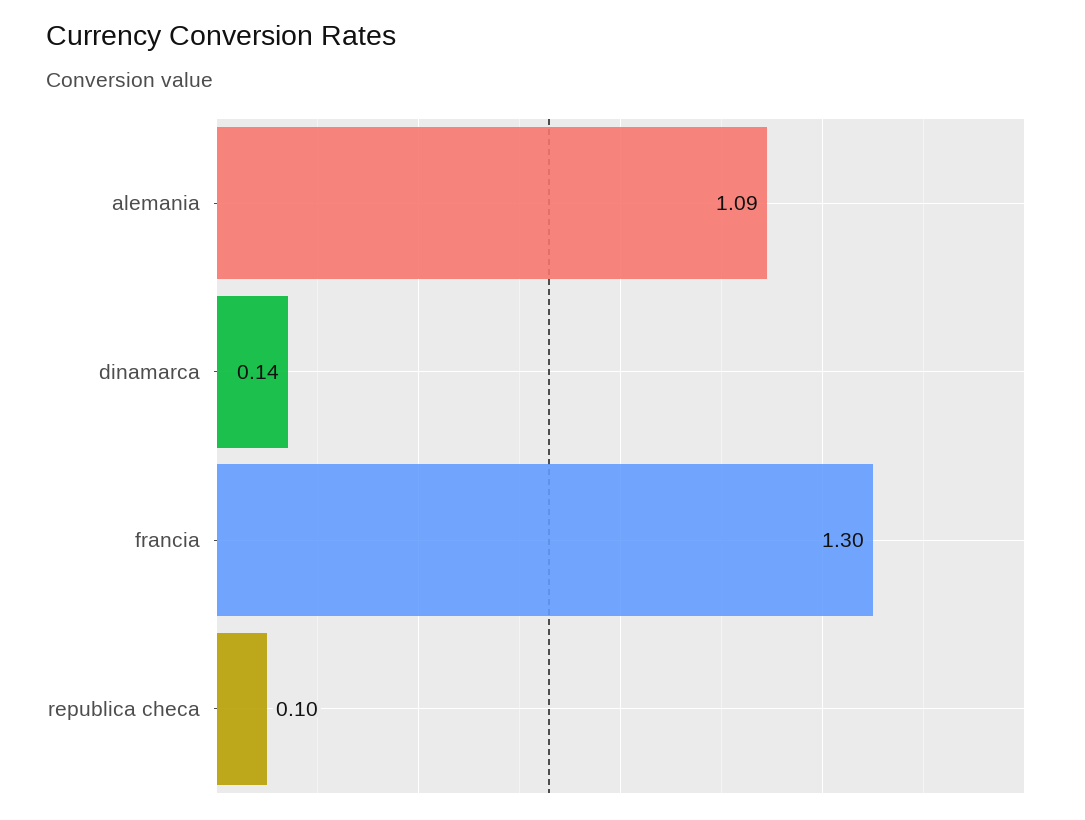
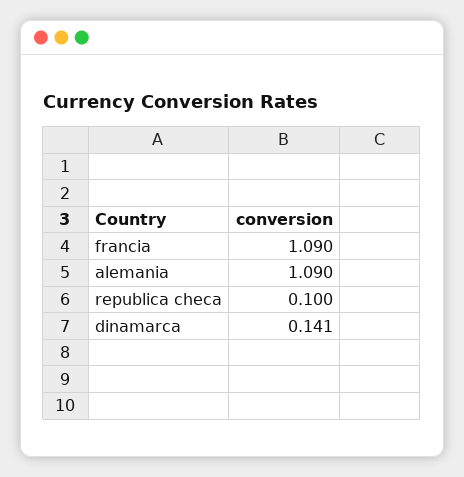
dinamarca: 0.14 -> 0.141
francia: 1.3 -> 1.09

